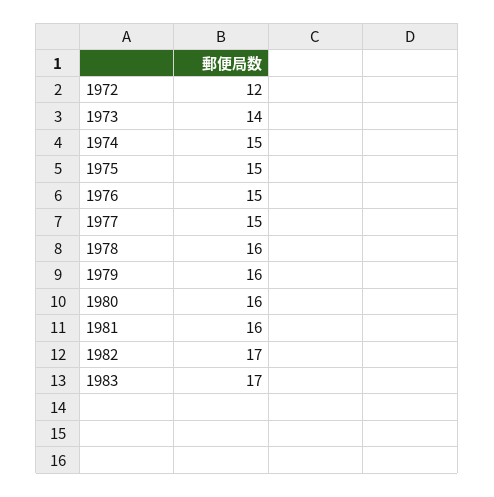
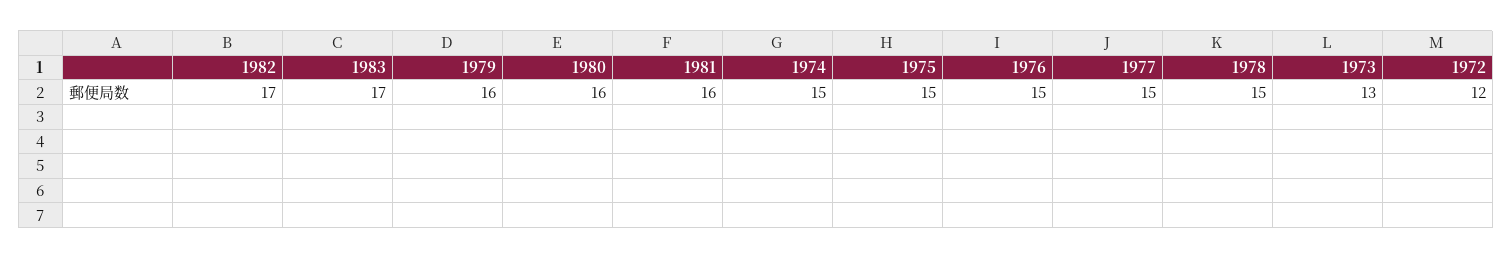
1973: 14 -> 13
1978: 16 -> 15

